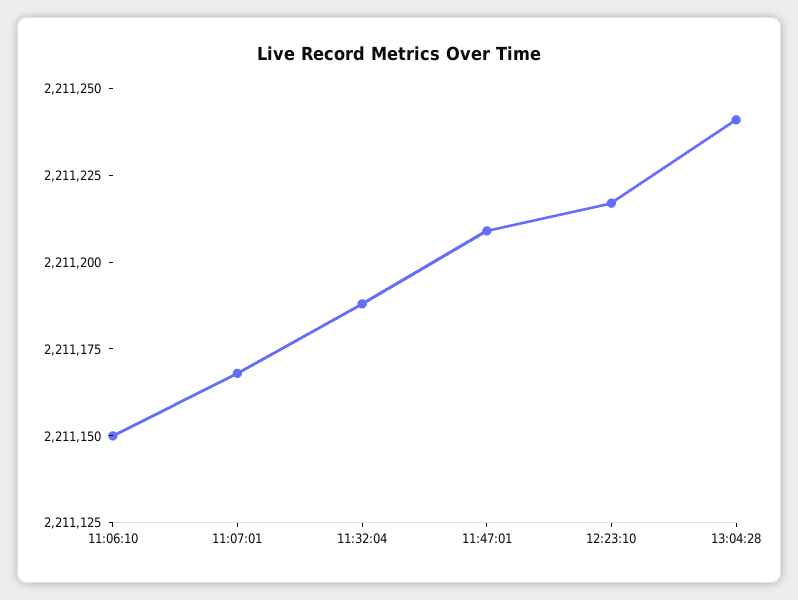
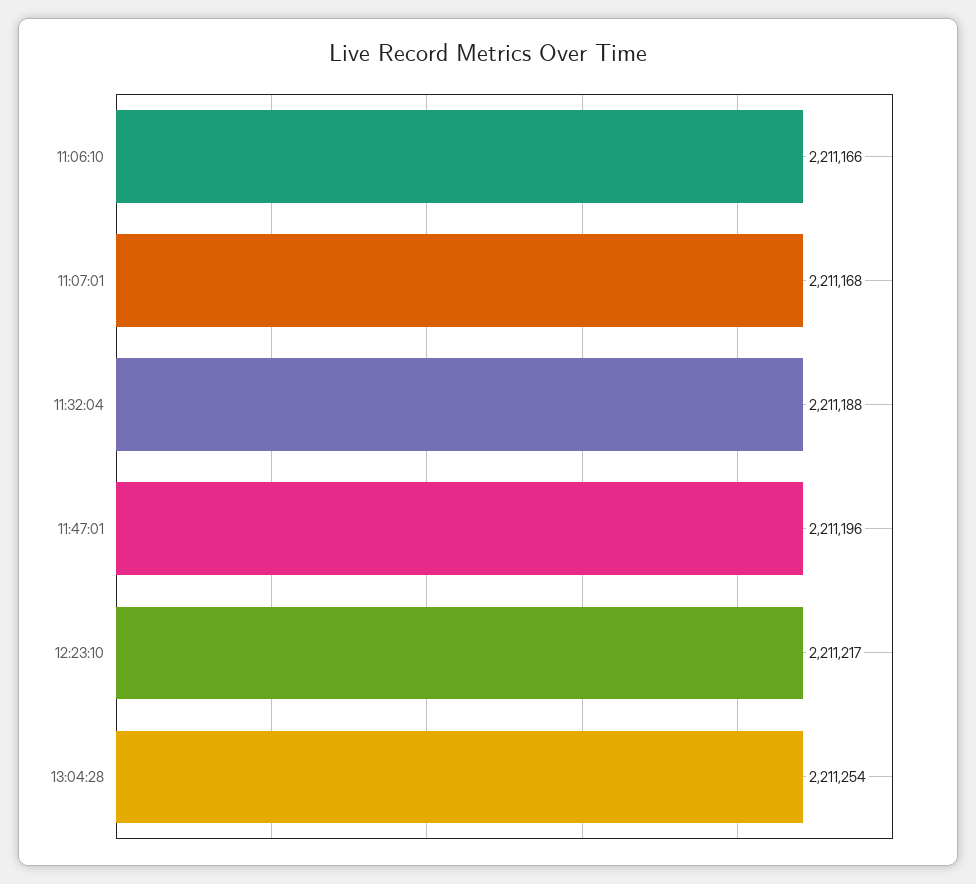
11:06:10: 2211150 -> 2211166
11:47:01: 2211210 -> 2211196
13:04:28: 2211240 -> 2211254

